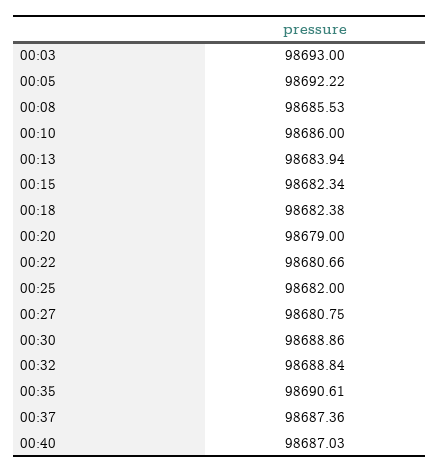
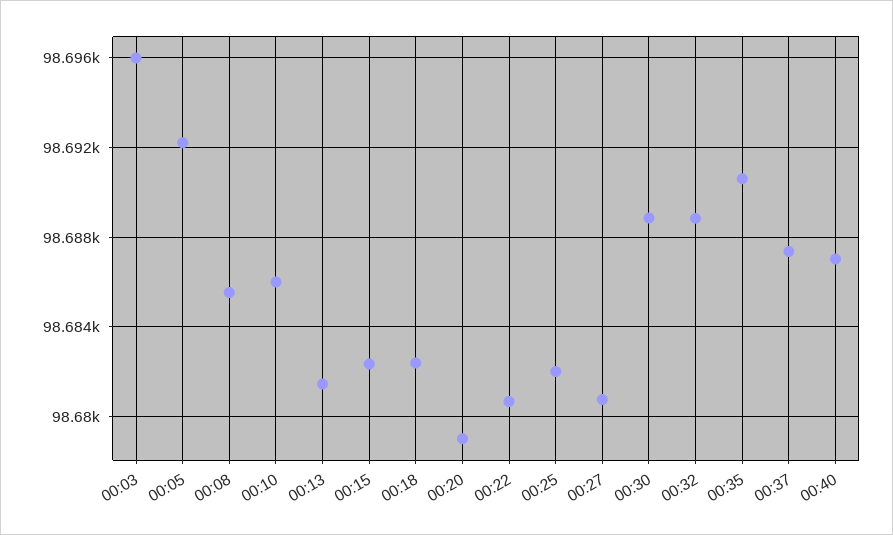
00:03: 98693 -> 98696
00:13: 98683.94 -> 98681.5

